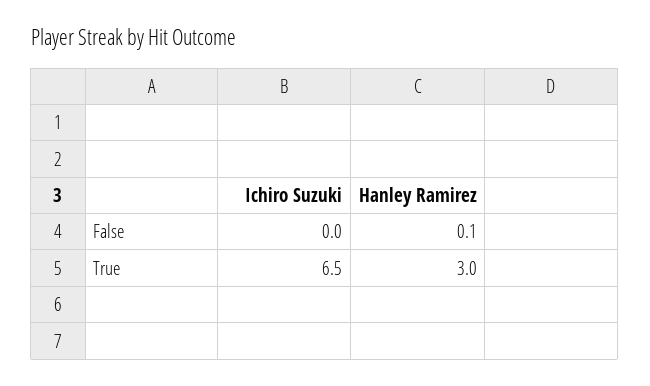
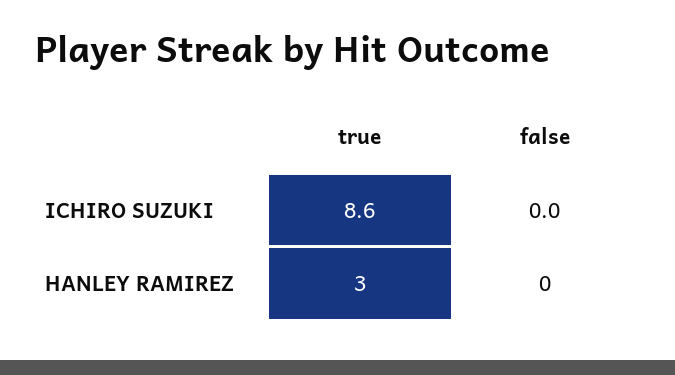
Hanley Ramirez, False: 0.1 -> 0
Ichiro Suzuki, True: 6.5 -> 8.6

